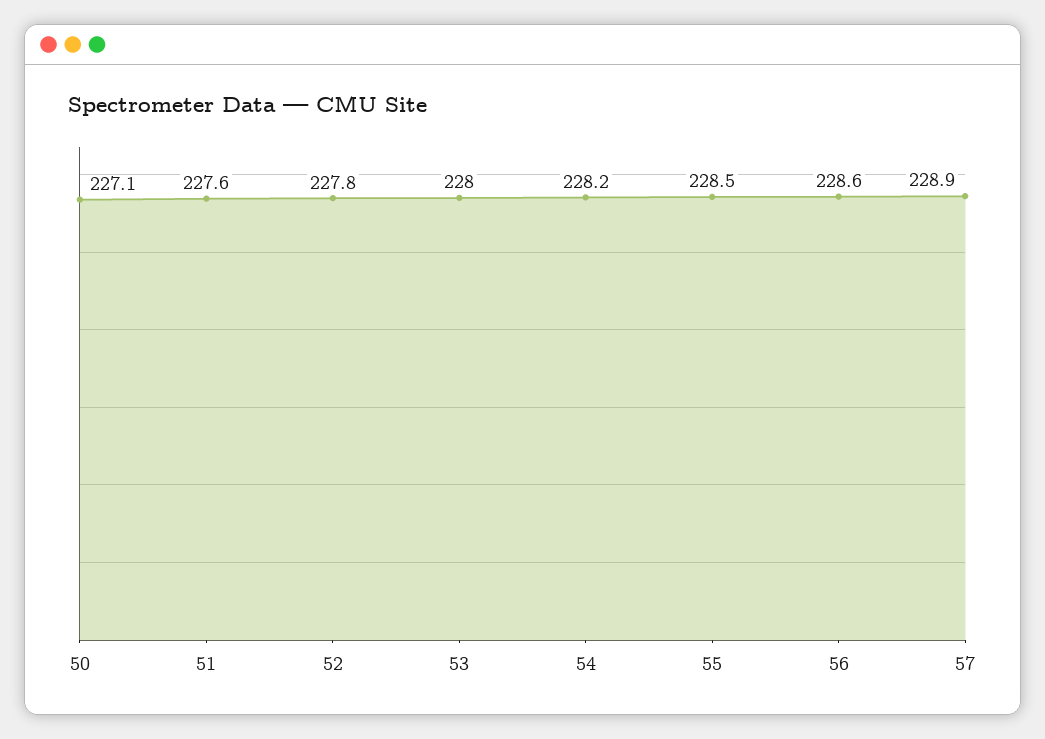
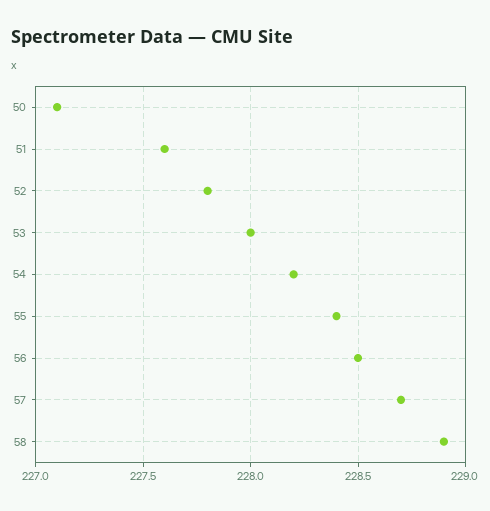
55: 228.5 -> 228.4
56: 228.6 -> 228.5
57: 228.9 -> 228.7
58: none -> 228.9

